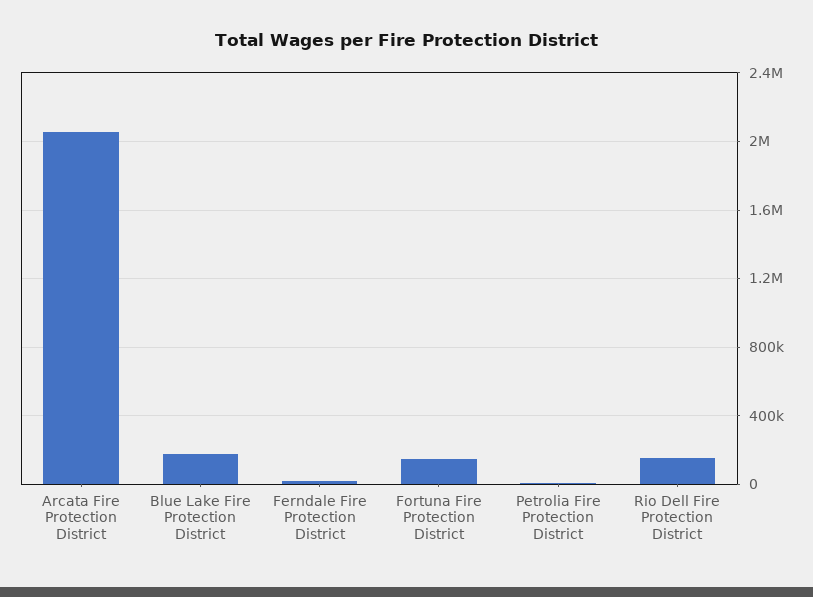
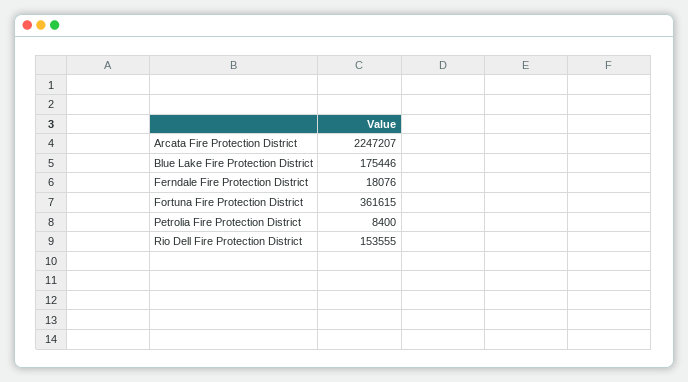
Arcata Fire Protection District: 2050000 -> 2247207
Fortuna Fire Protection District: 150000 -> 361615

